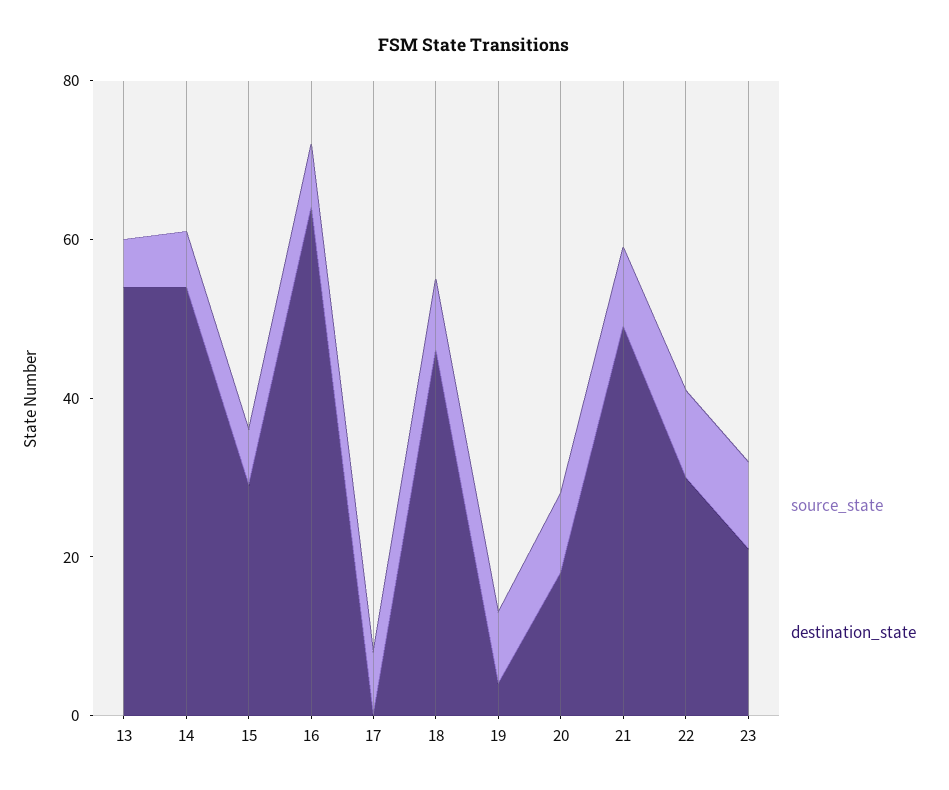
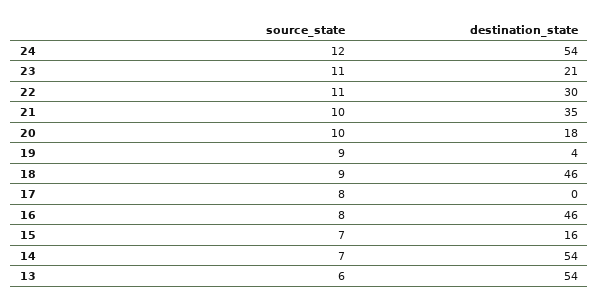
destination_state, 15: 30 -> 16
destination_state, 16: 65 -> 46
destination_state, 21: 50 -> 35
source_state, 24: none -> 12
destination_state, 24: none -> 54

